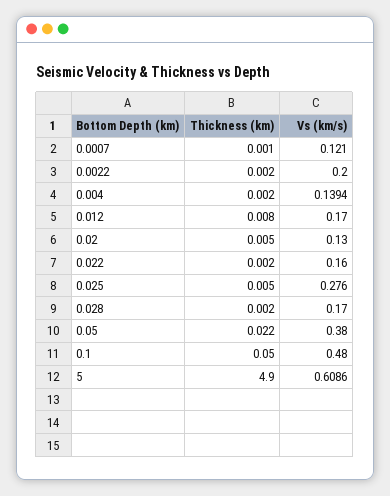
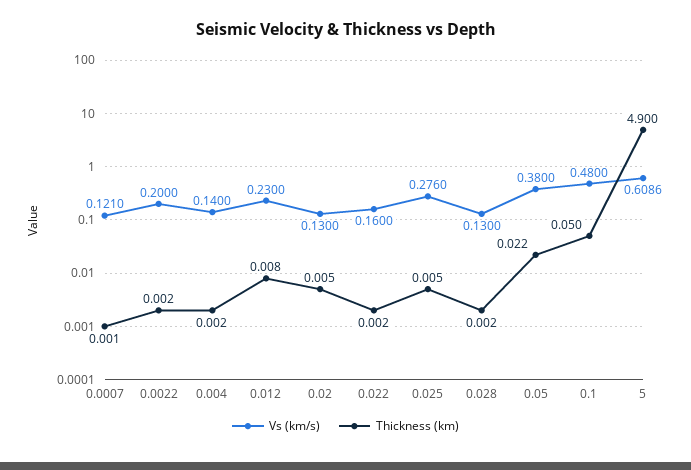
Vs (km/s), 0.004: 0.1394 -> 0.14
Vs (km/s), 0.012: 0.17 -> 0.23
Vs (km/s), 0.028: 0.17 -> 0.13

